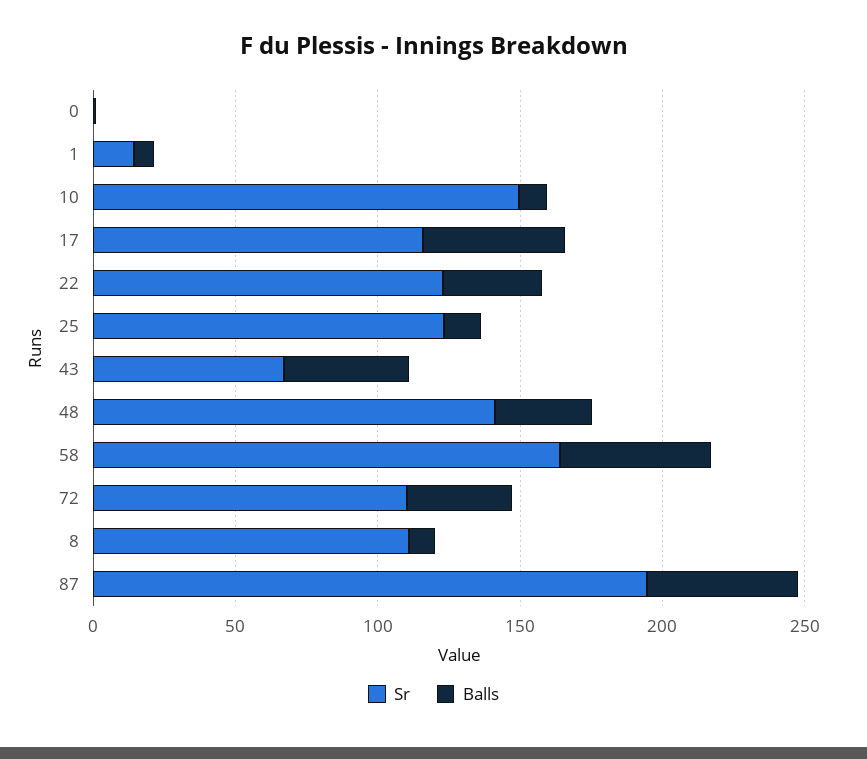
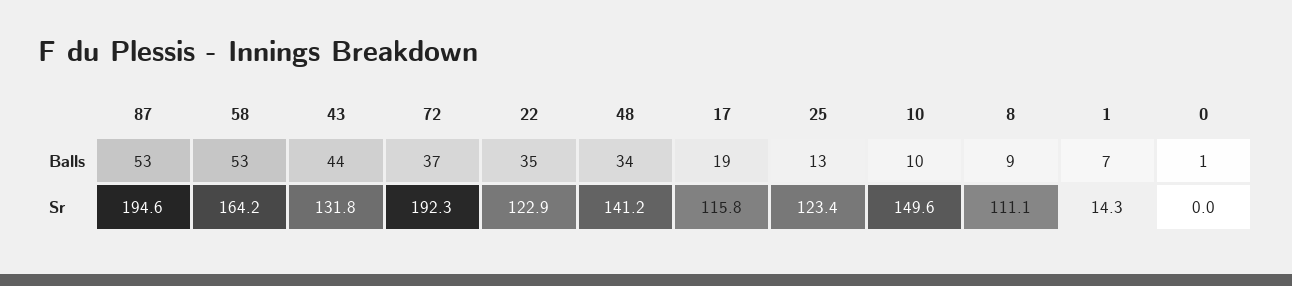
Balls, 17: 50 -> 19
Sr, 43: 70 -> 131.8
Sr, 72: 110 -> 192.3

